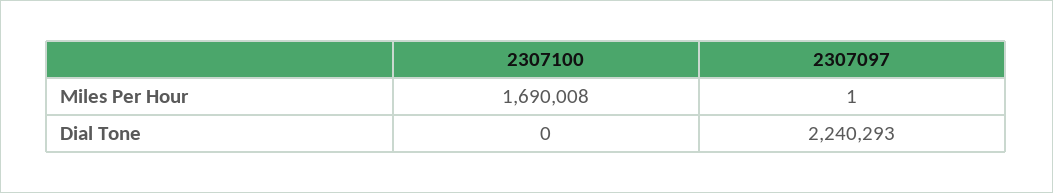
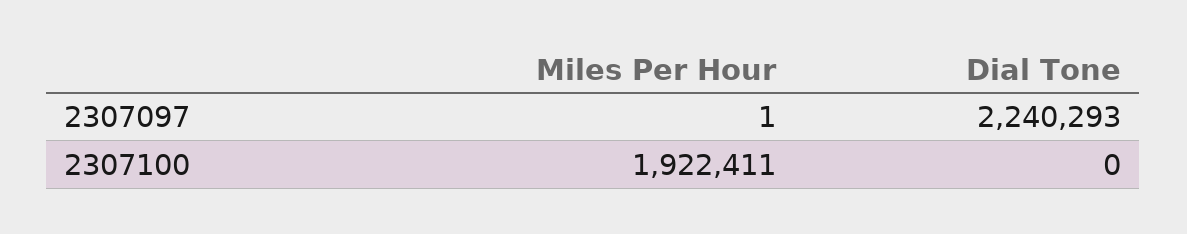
2307100, Miles Per Hour: 1690008 -> 1922411

